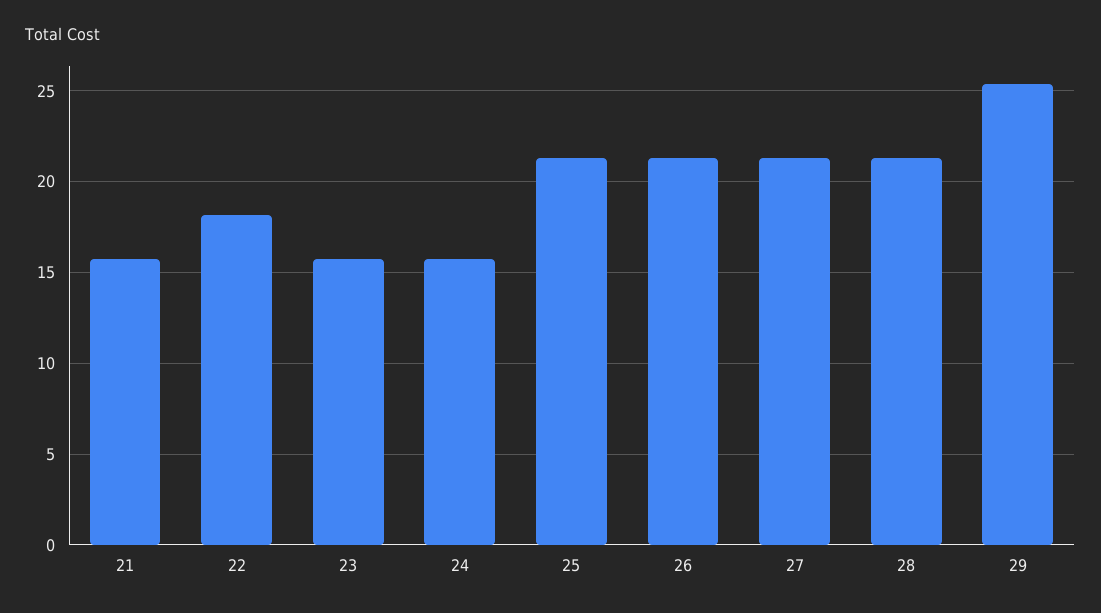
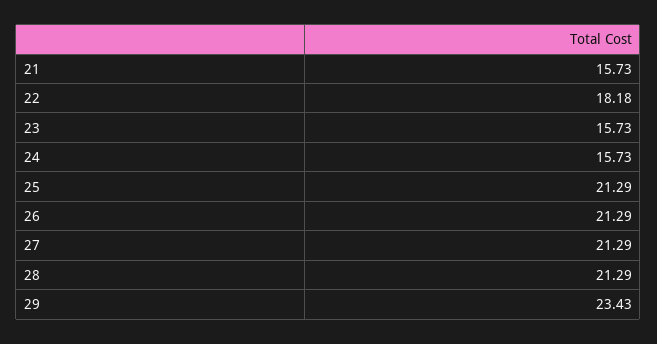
29: 25.5 -> 23.43

